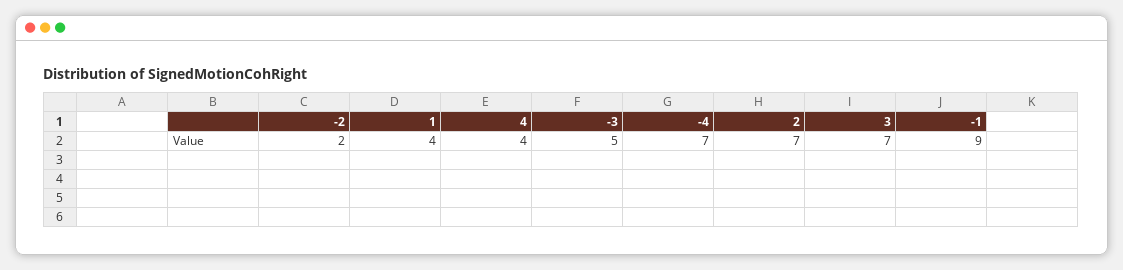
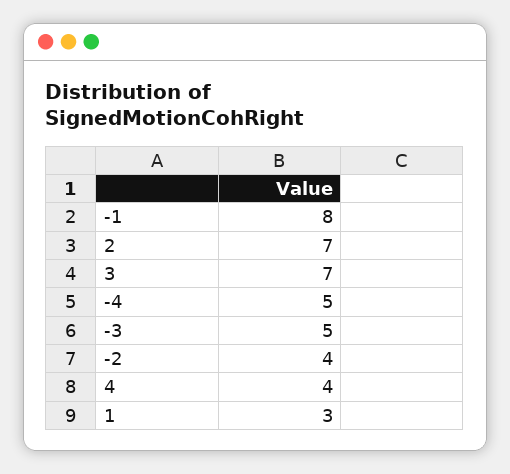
-2: 2 -> 4
1: 4 -> 3
-4: 7 -> 5
-1: 9 -> 8

